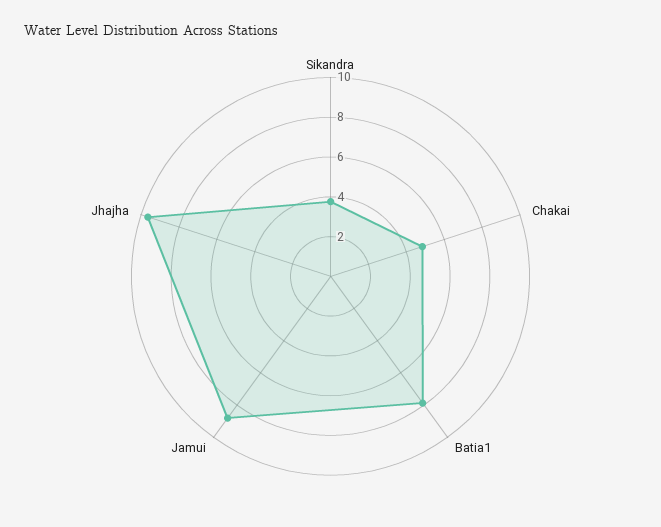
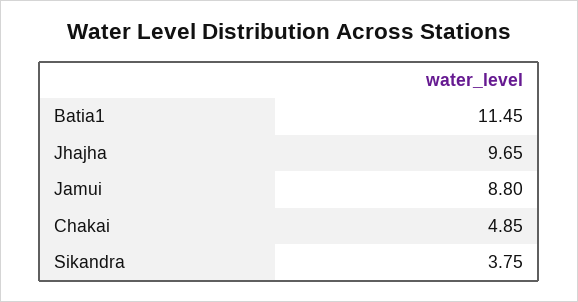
Batia1: 8 -> 11.45

